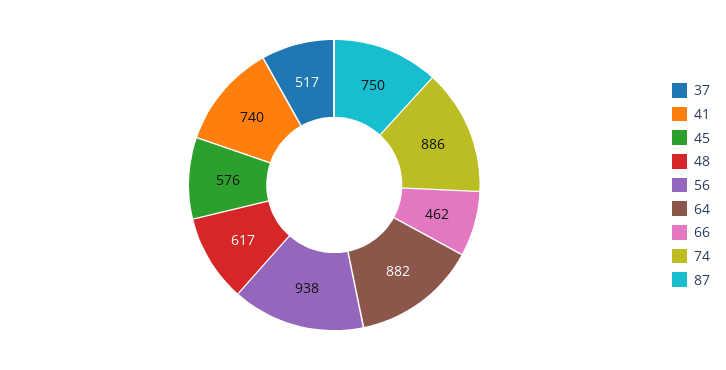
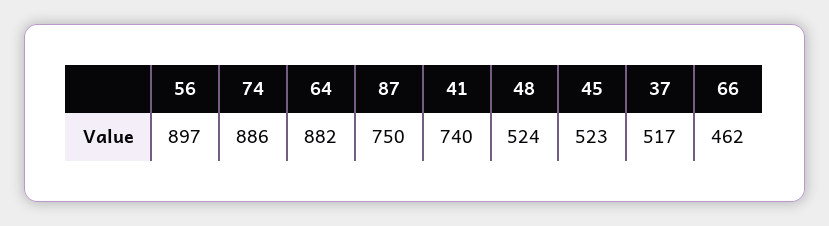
45: 576 -> 523
48: 617 -> 524
56: 938 -> 897

